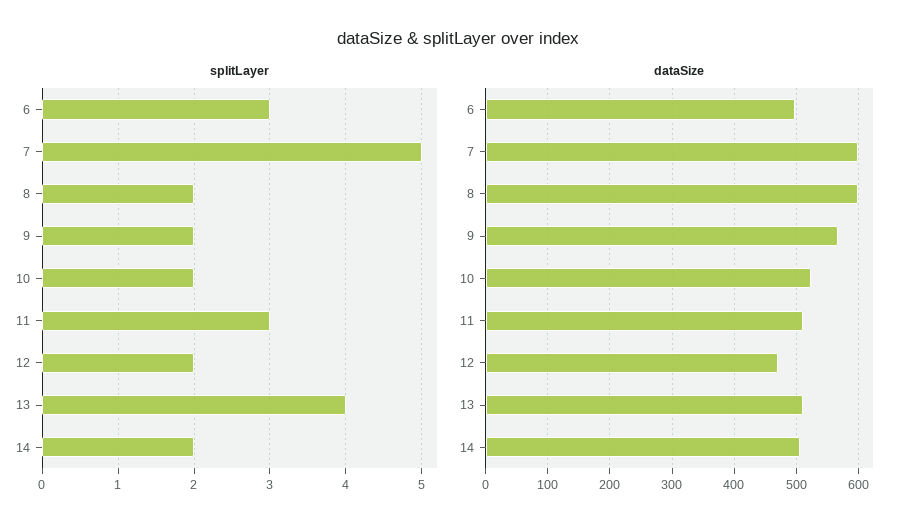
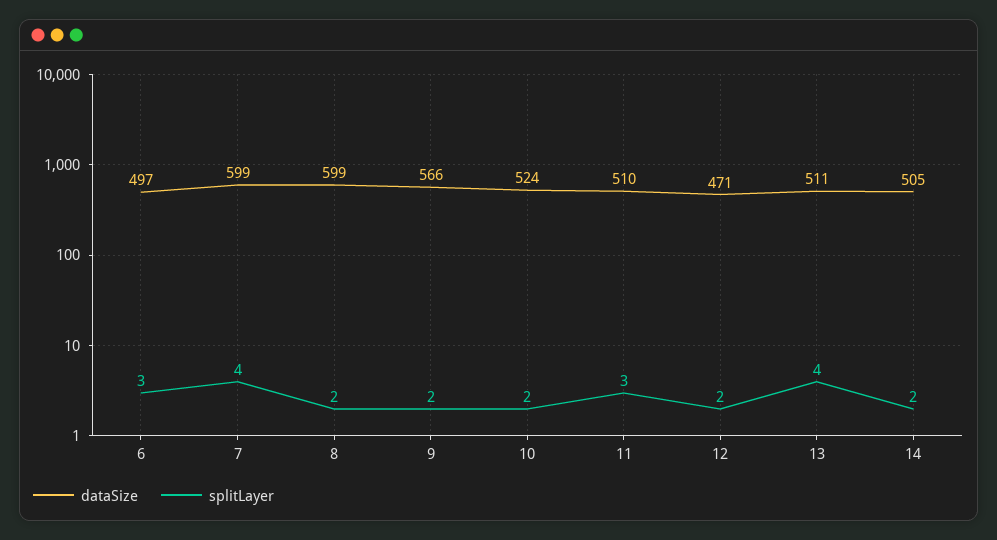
splitLayer, 7: 5 -> 4

